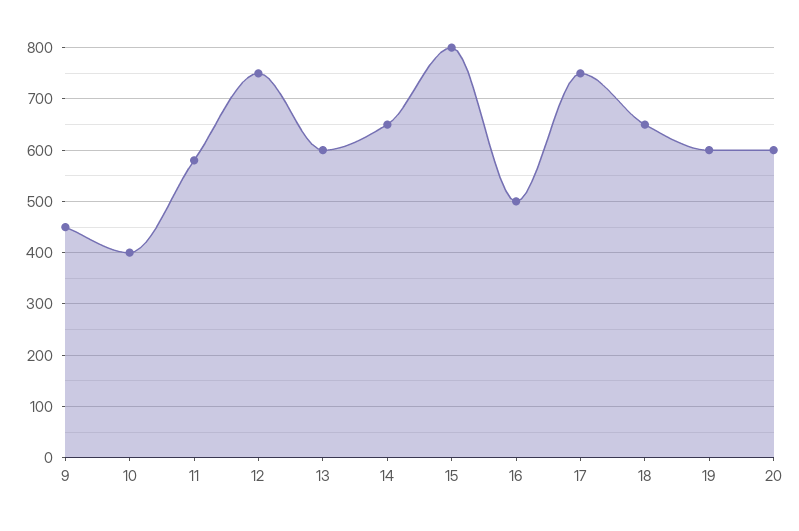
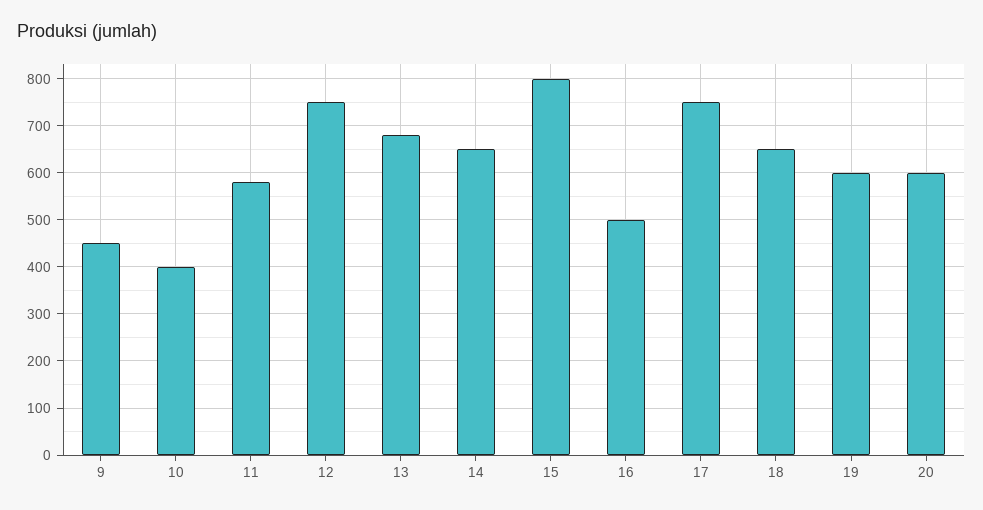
13: 600 -> 680

